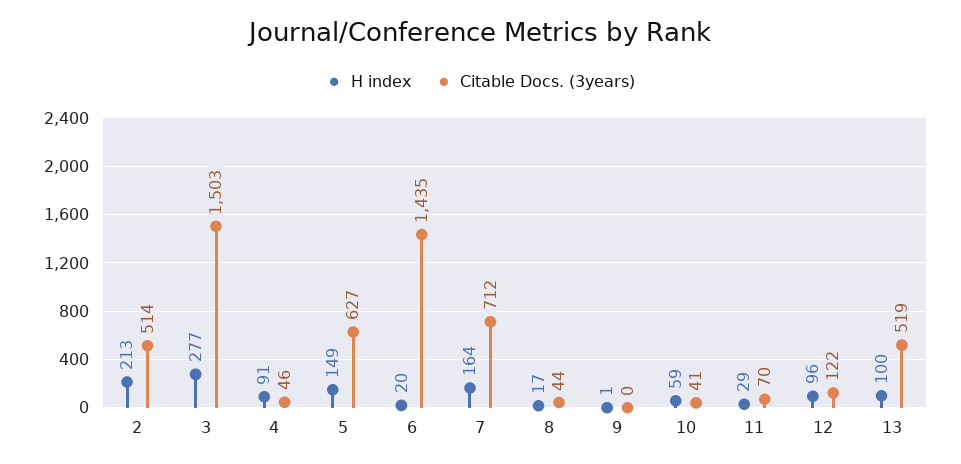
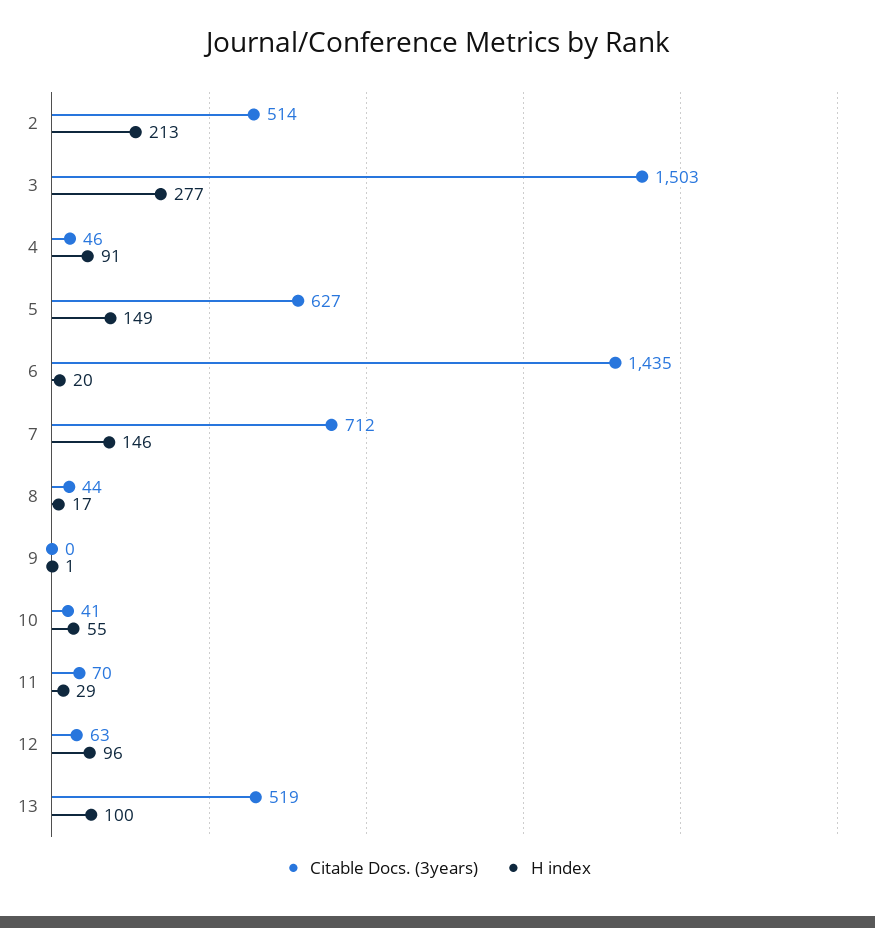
H index, 7: 164 -> 146
H index, 10: 59 -> 55
Citable Docs. (3years), 12: 122 -> 63

